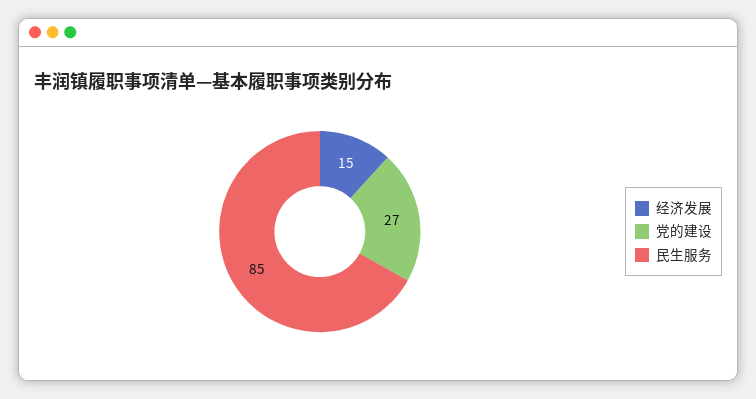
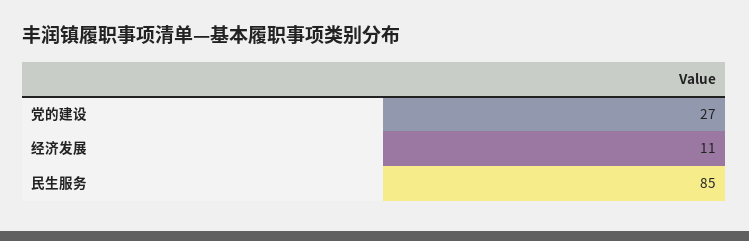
经济发展: 15 -> 11

